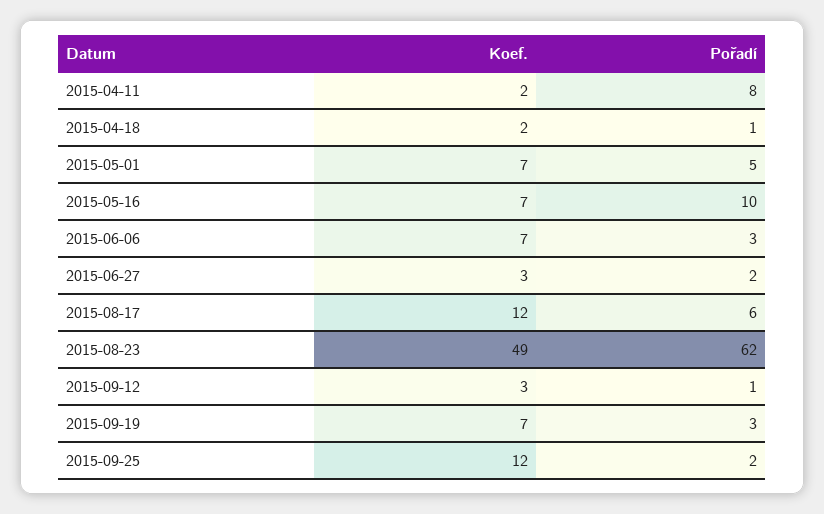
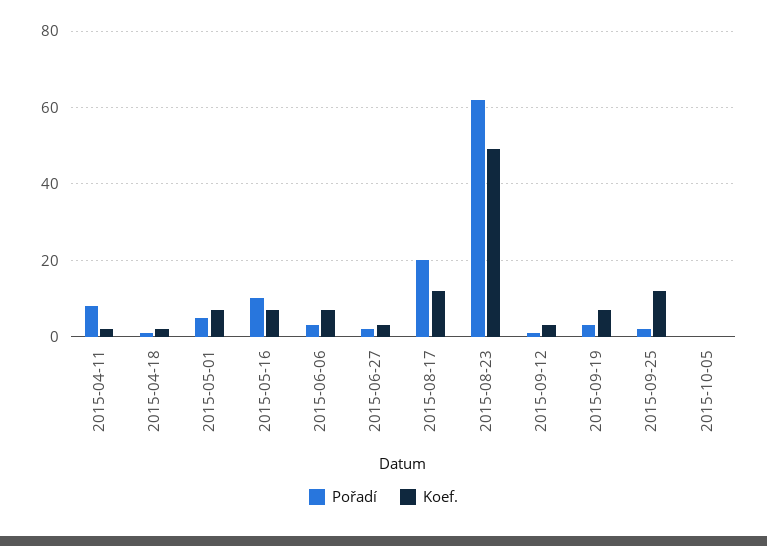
Pořadí, 2015-08-17: 6 -> 20
Pořadí, 2015-10-05: none -> 0
Koef., 2015-10-05: none -> 0

